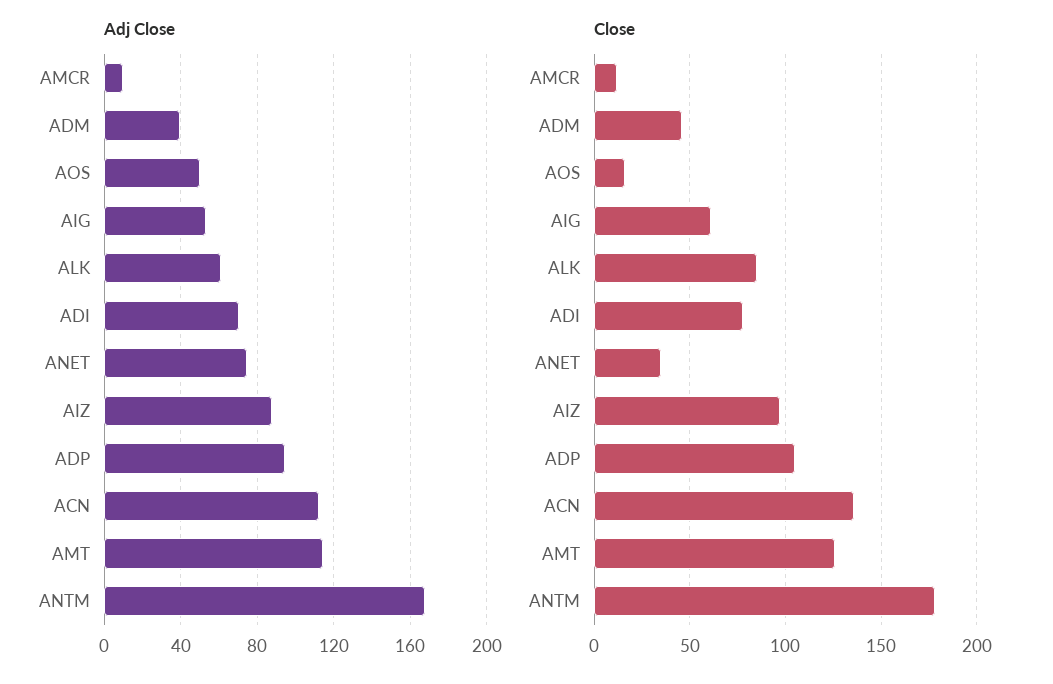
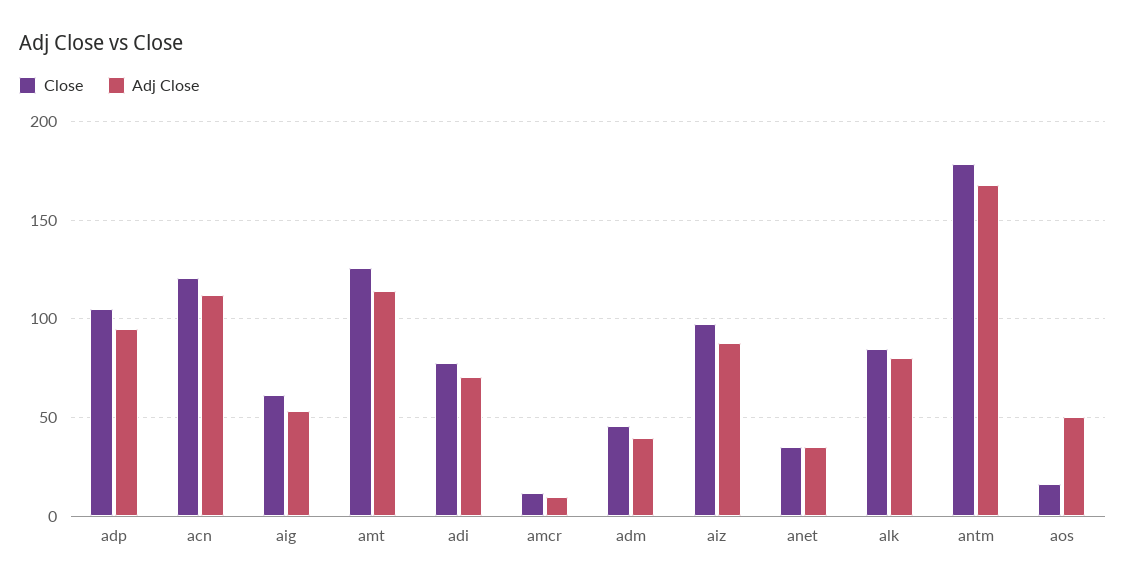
Adj Close, ALK: 60 -> 80
Adj Close, ANET: 75 -> 35
Close, ACN: 135 -> 120

